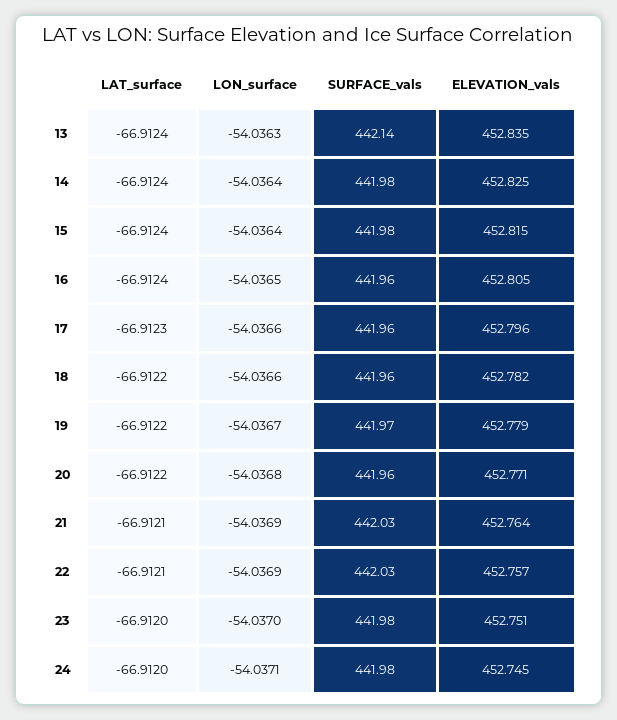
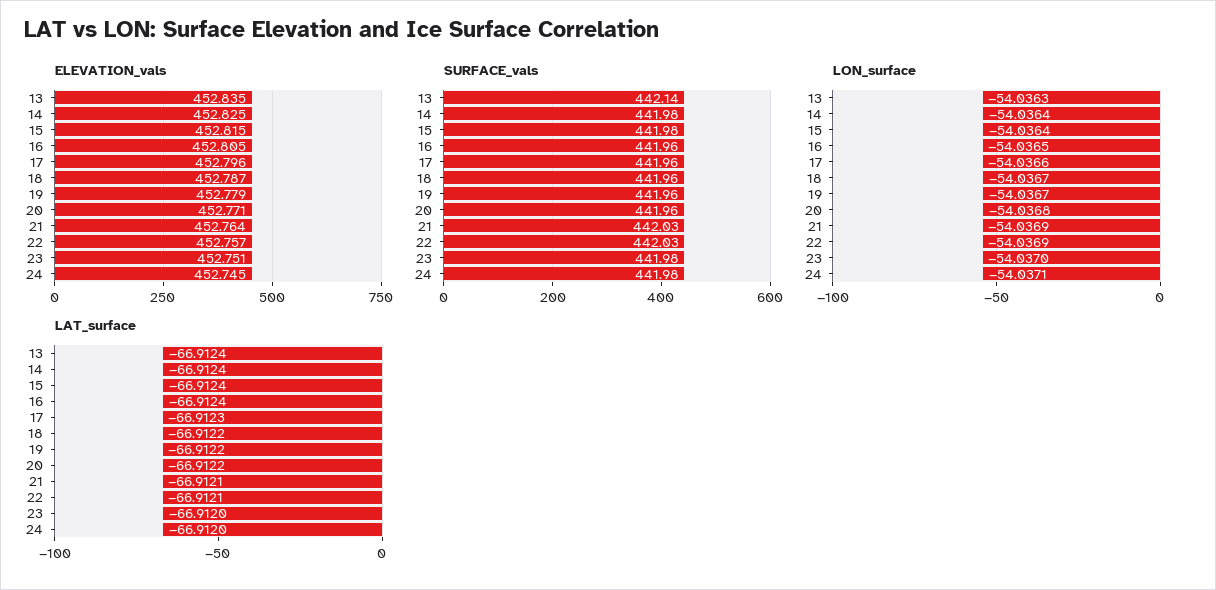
LON_surface, 18: -54.0366 -> -54.0367
ELEVATION_vals, 18: 452.782 -> 452.787
SURFACE_vals, 19: 441.97 -> 441.96

